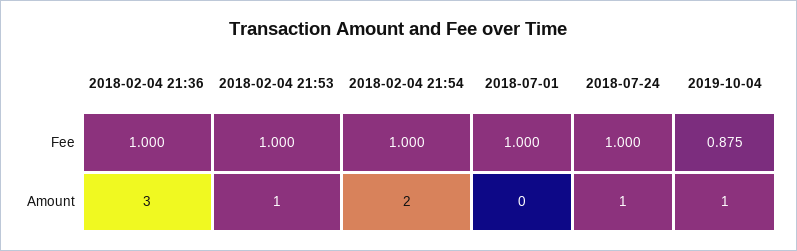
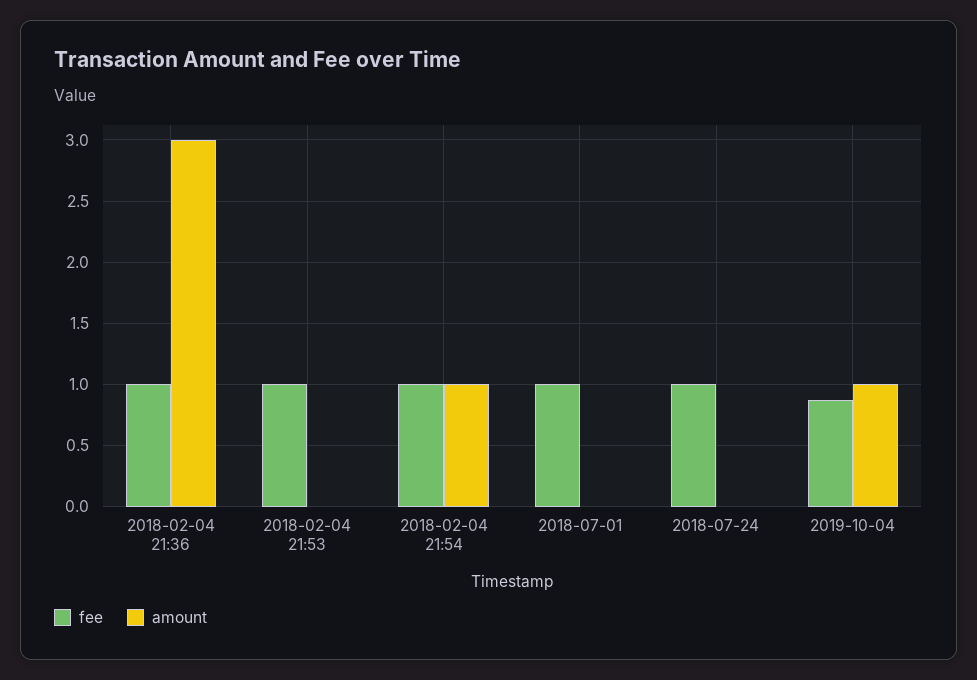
Amount, 2018-02-04 21:53: 1 -> 0
Amount, 2018-02-04 21:54: 2 -> 1
Amount, 2018-07-24: 1 -> 0

